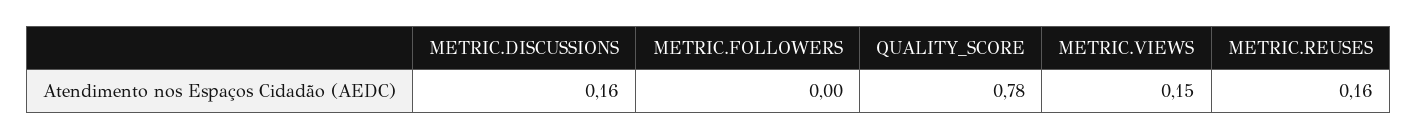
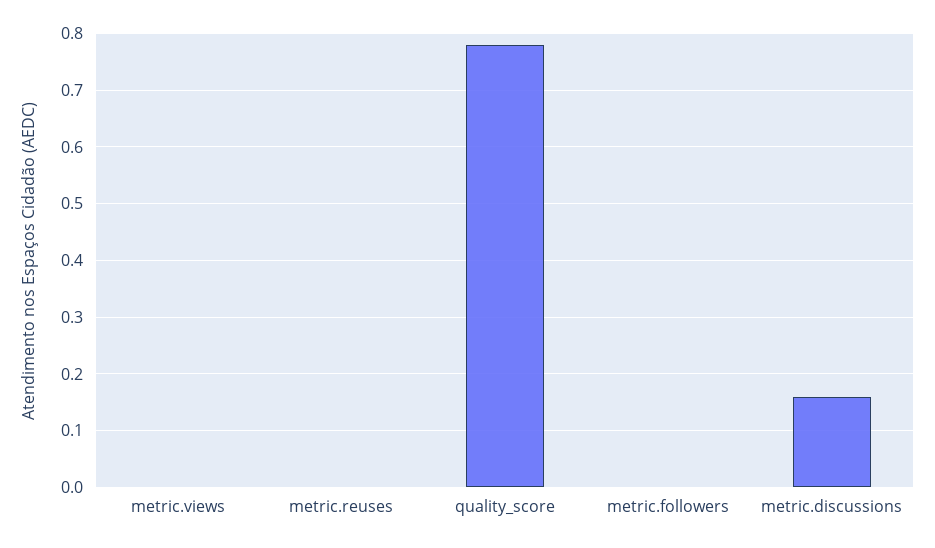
METRIC.VIEWS: 0.15 -> 0
METRIC.REUSES: 0.16 -> 0

